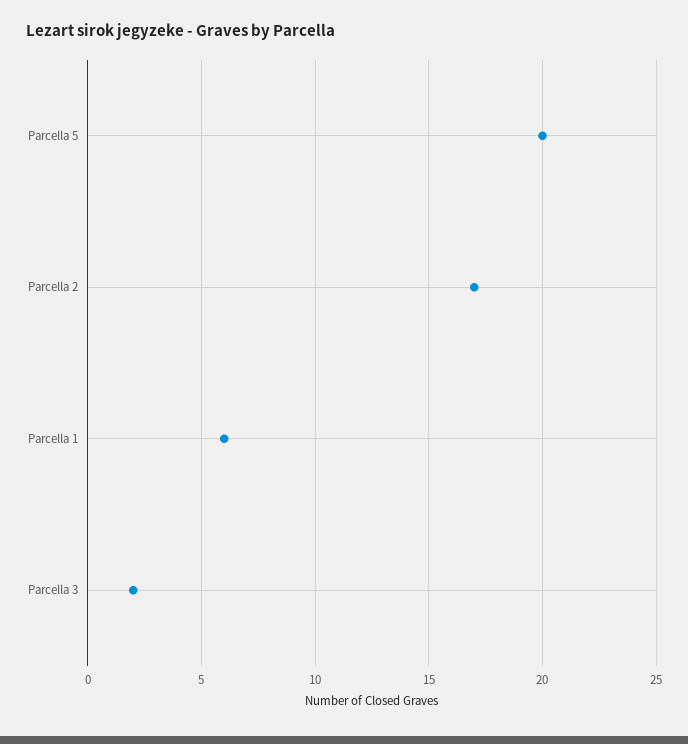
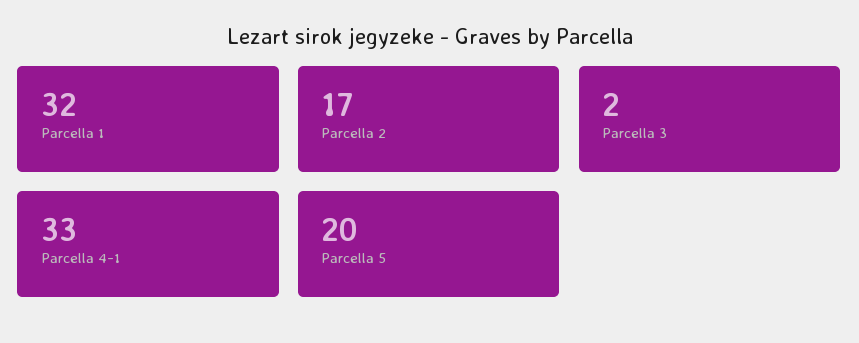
Parcella 1: 6 -> 32
Parcella 4-1: none -> 33

